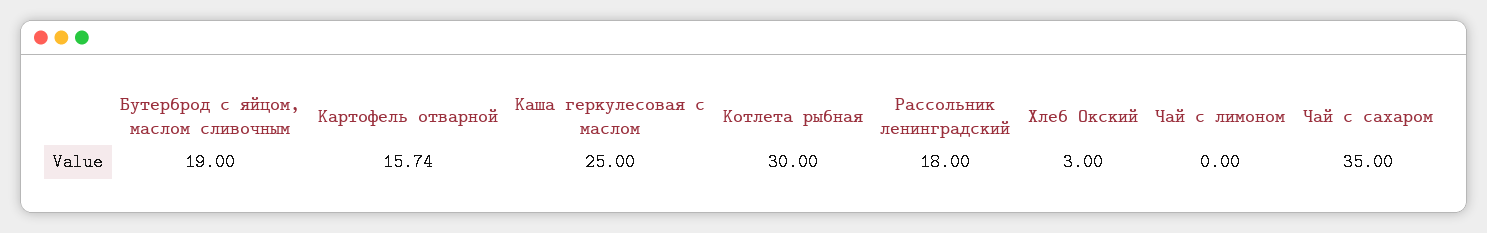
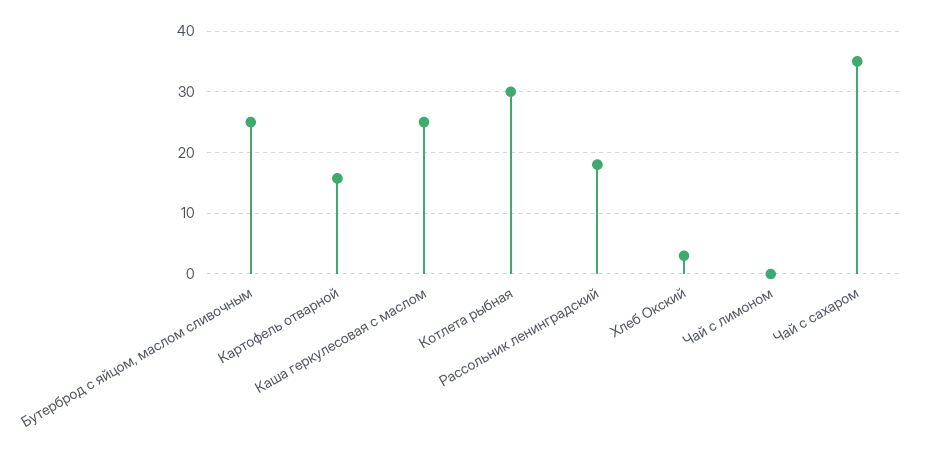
Бутерброд с яйцом, маслом сливочным: 19 -> 25

